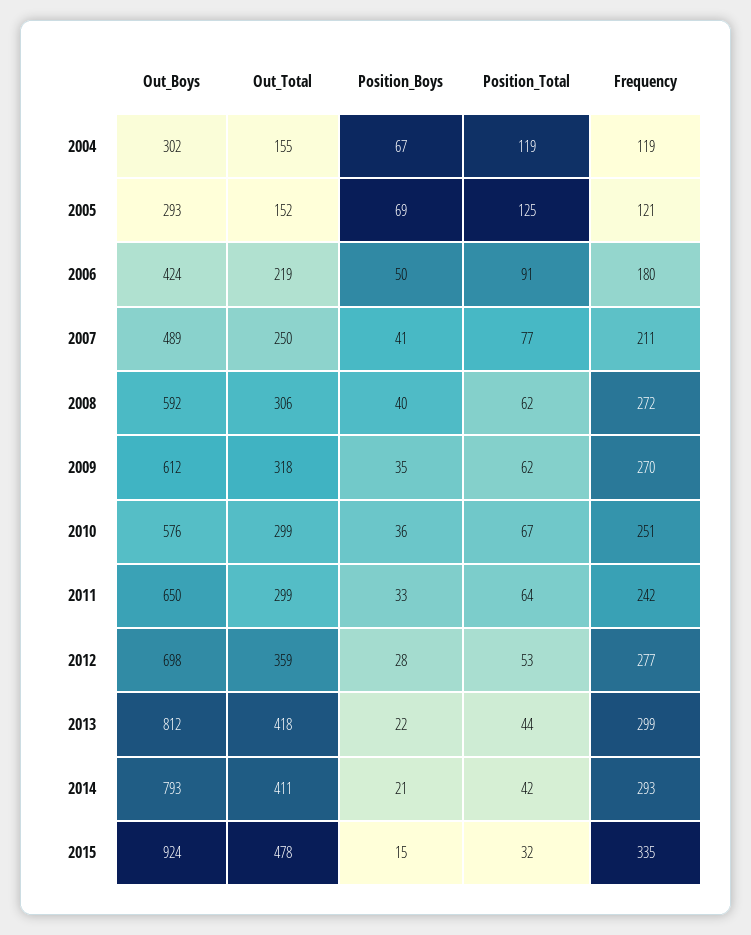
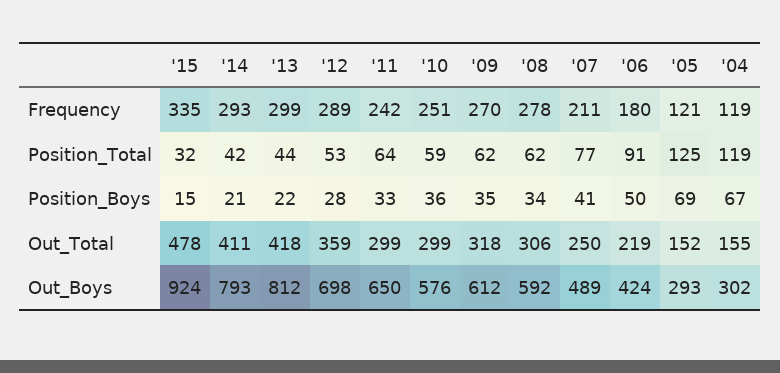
Position_Boys, 2008: 40 -> 34
Frequency, 2008: 272 -> 278
Position_Total, 2010: 67 -> 59
Frequency, 2012: 277 -> 289

